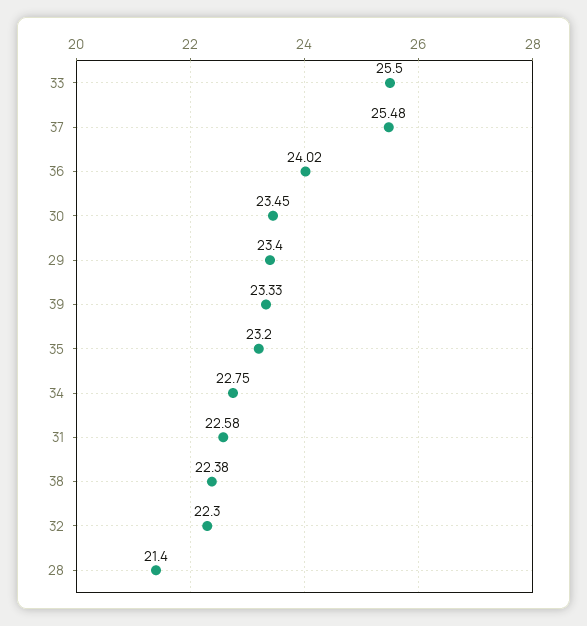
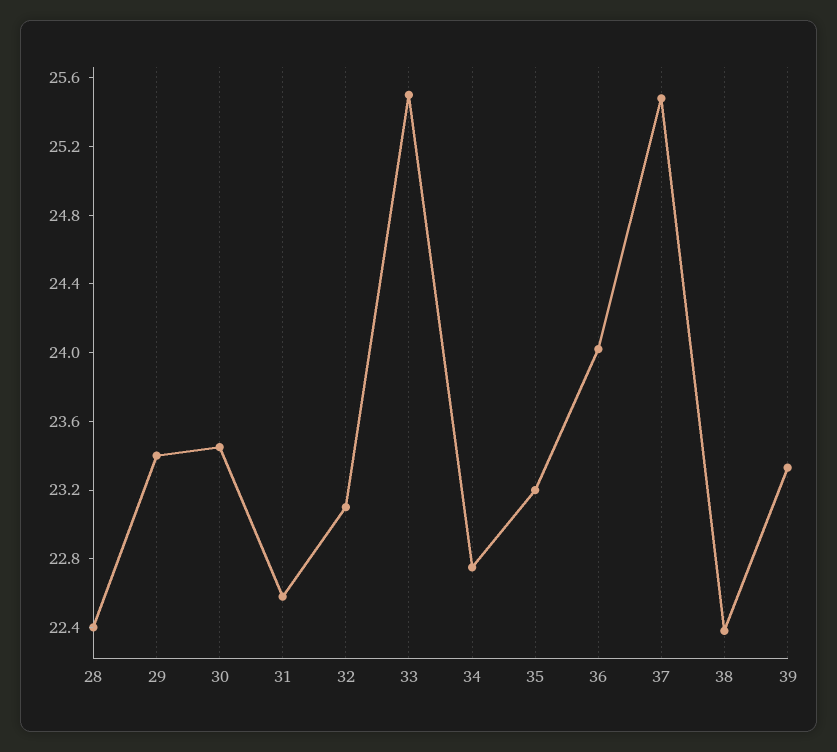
32: 22.3 -> 23.1
28: 21.4 -> 22.4

